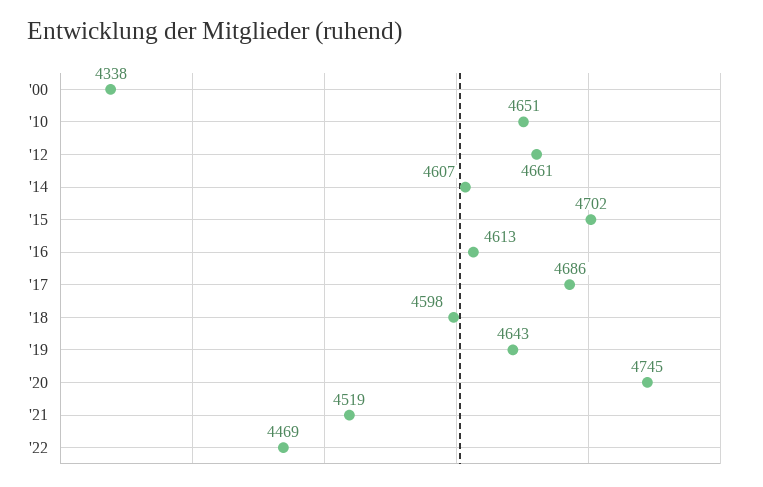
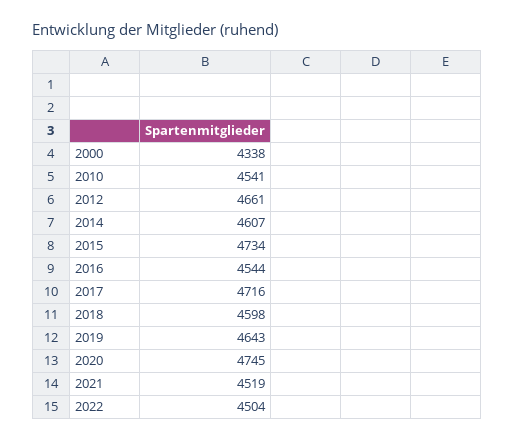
'10: 4651 -> 4541
'15: 4702 -> 4734
'16: 4613 -> 4544
'17: 4686 -> 4716
'22: 4469 -> 4504

